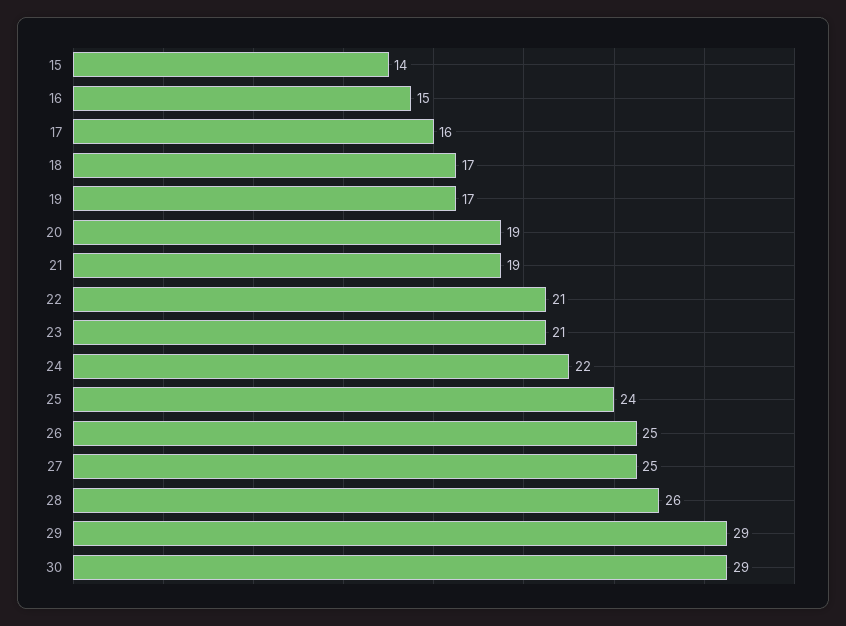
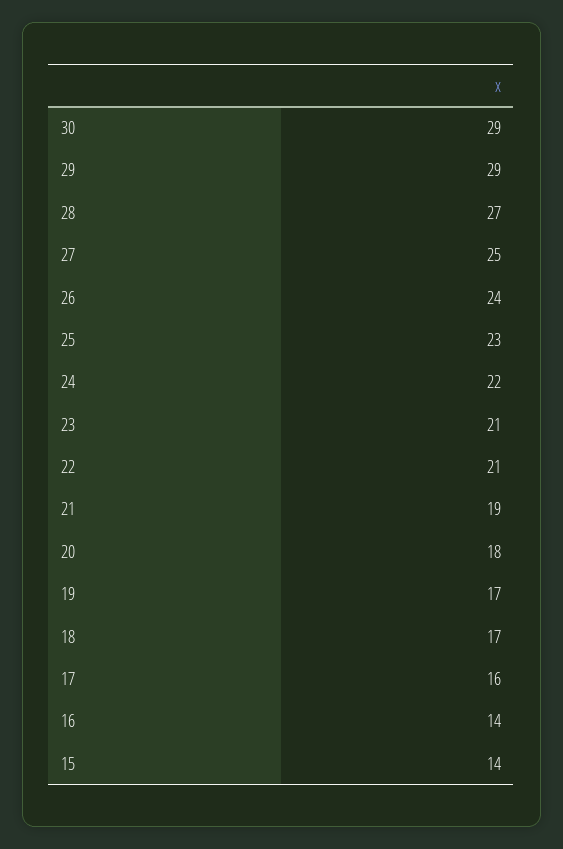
16: 15 -> 14
20: 19 -> 18
25: 24 -> 23
26: 25 -> 24
28: 26 -> 27

